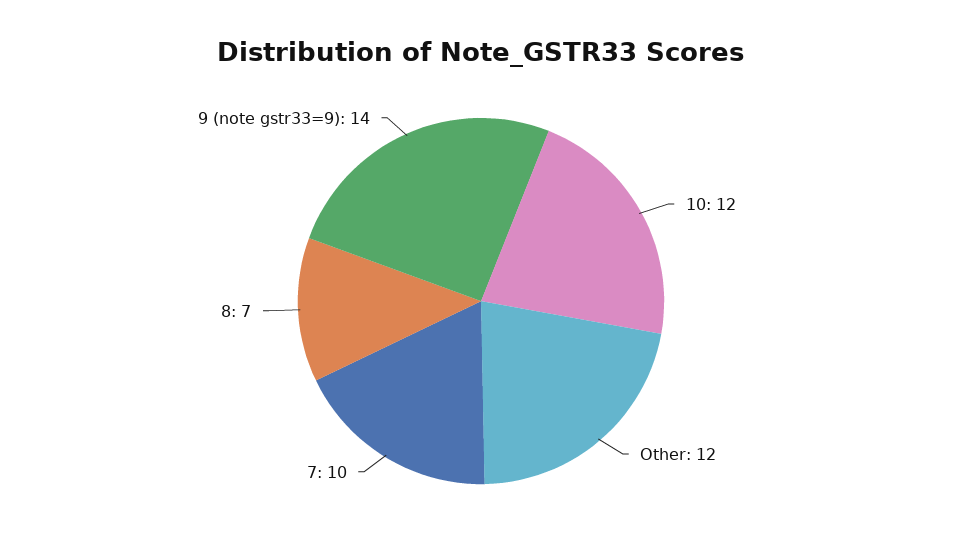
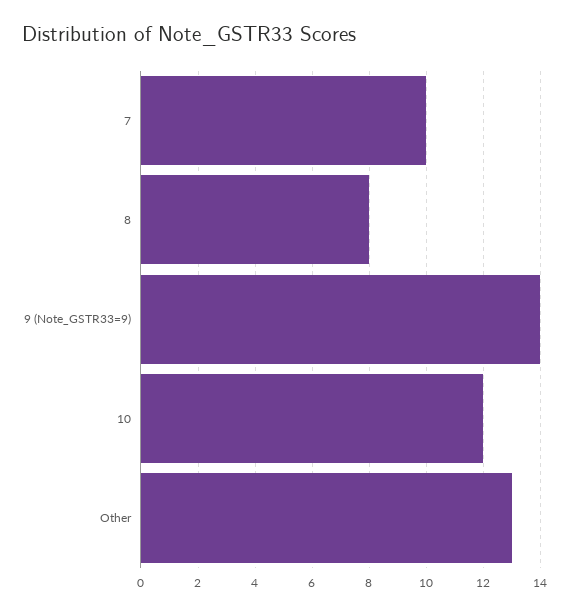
Other: 12 -> 13
8: 7 -> 8

